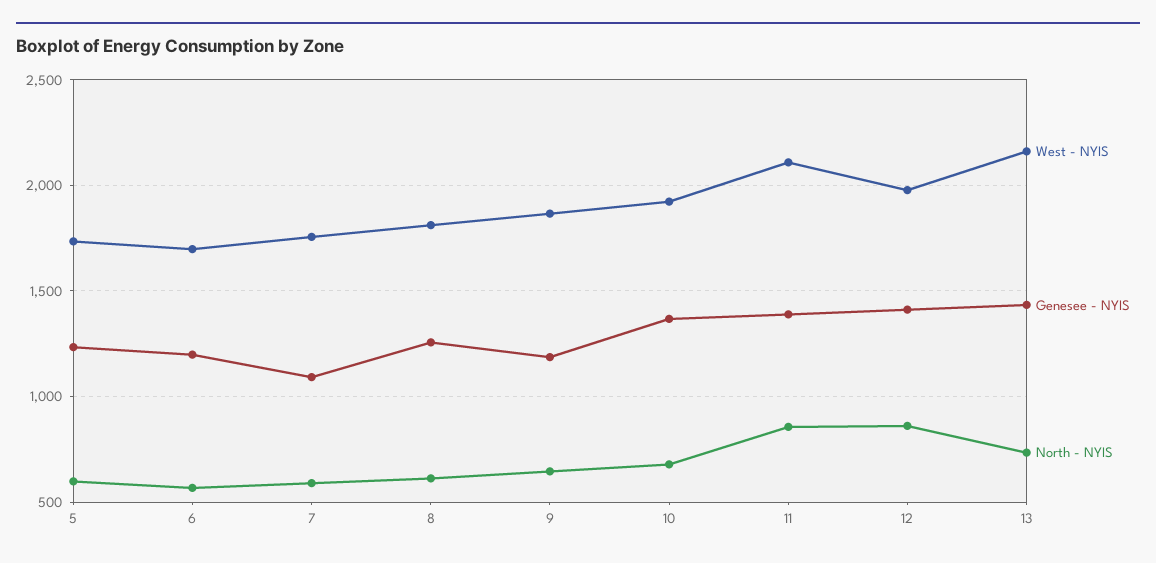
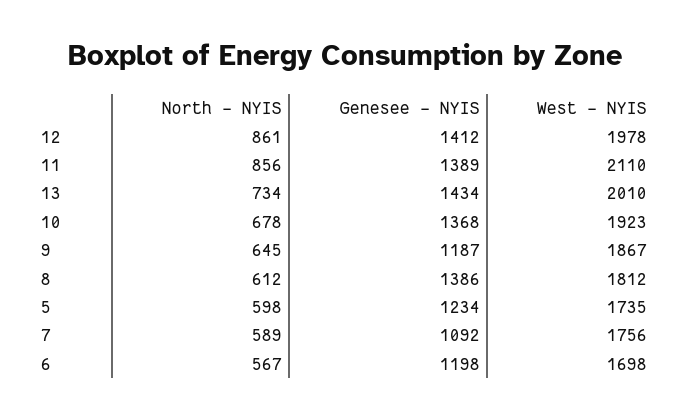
Genesee - NYIS, 8: 1250 -> 1386
West - NYIS, 13: 2150 -> 2010

